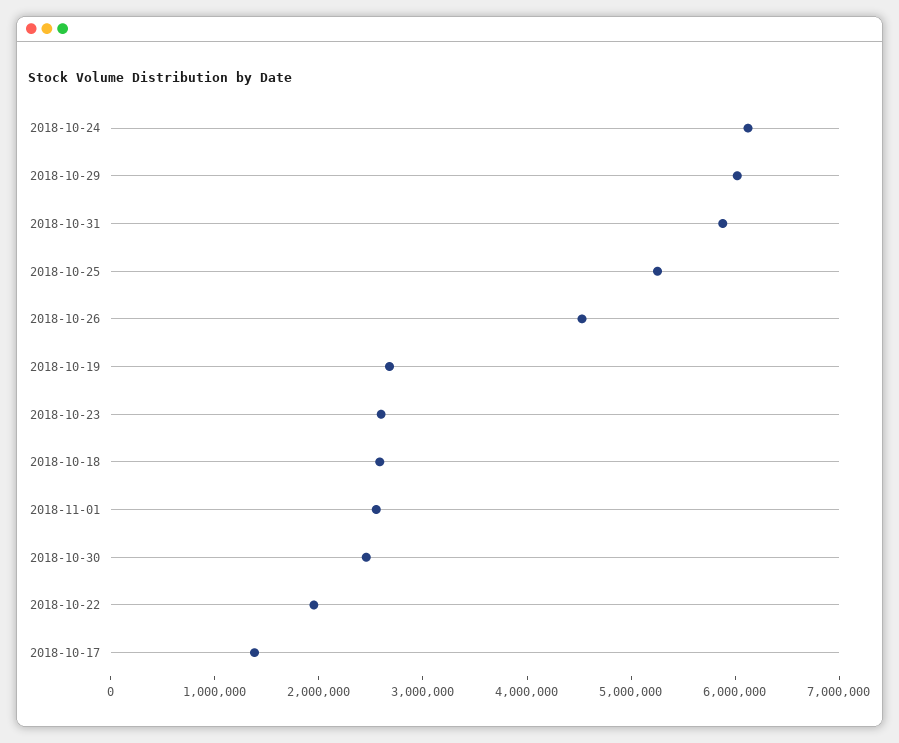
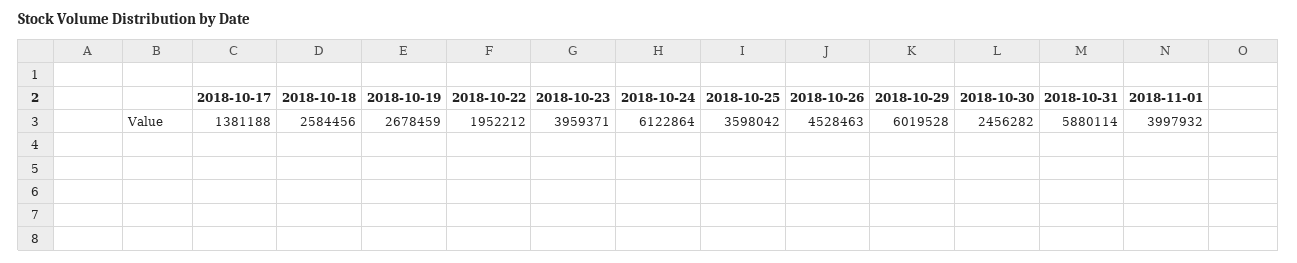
2018-10-25: 5200000 -> 3598042
2018-10-23: 2600000 -> 3959371
2018-11-01: 2600000 -> 3997932

